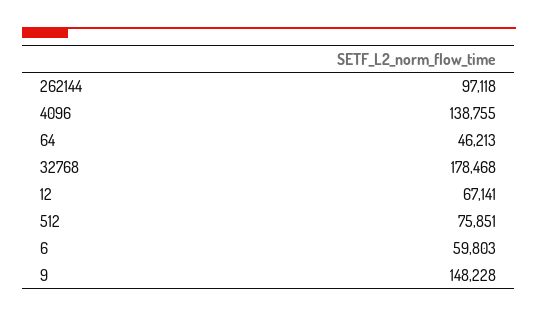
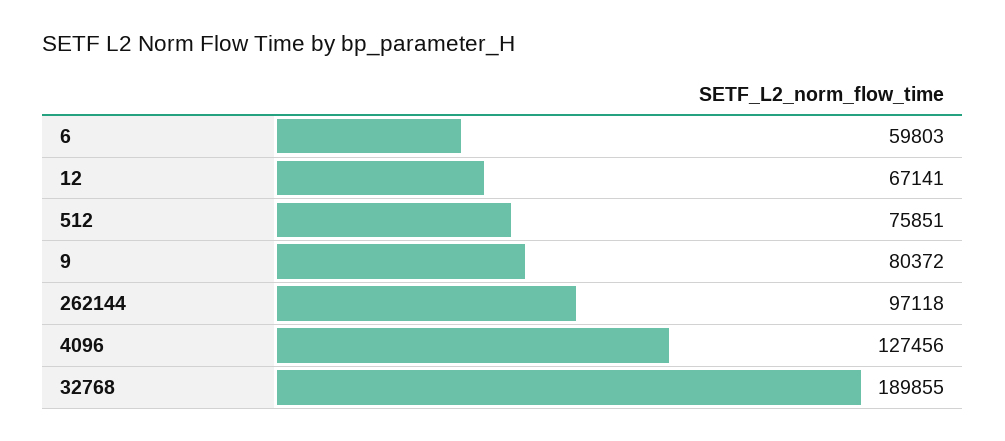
4096: 138755 -> 127456
64: 46213 -> none
32768: 178468 -> 189855
9: 148228 -> 80372

